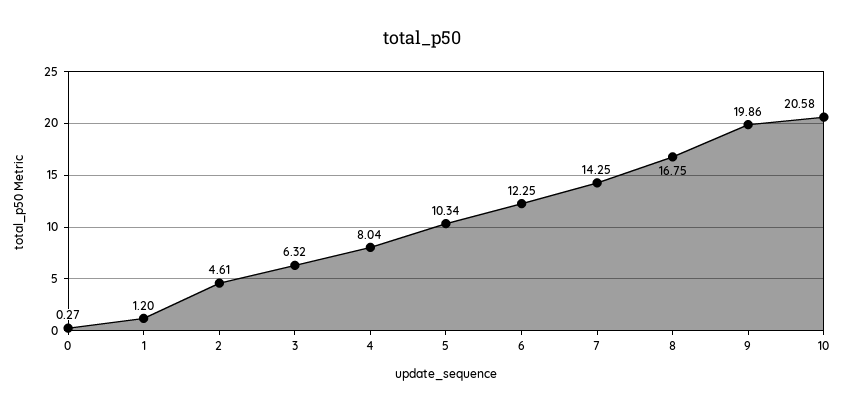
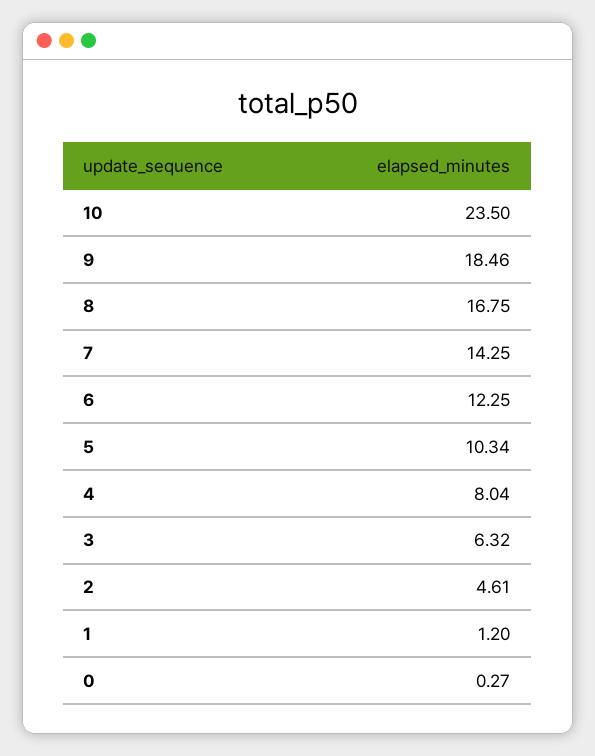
9: 19.86 -> 18.46
10: 20.58 -> 23.5

